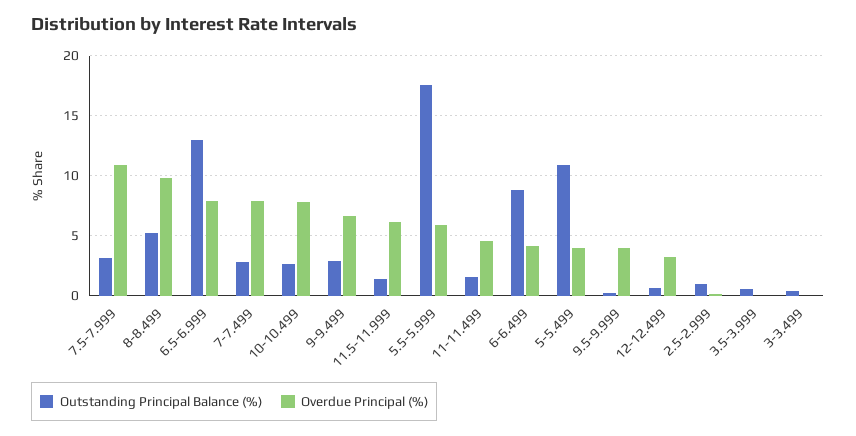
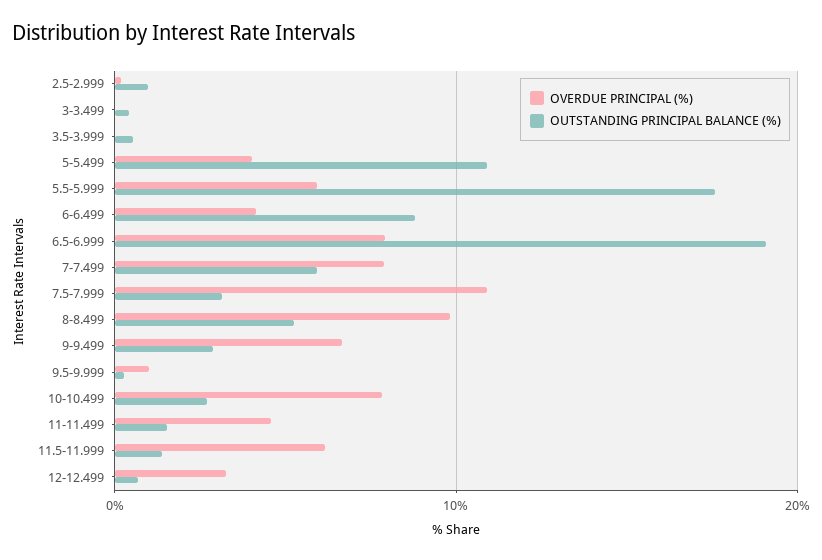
Outstanding Principal Balance (%), 6.5-6.999: 13 -> 19
Outstanding Principal Balance (%), 7-7.499: 3 -> 6
Overdue Principal (%), 9.5-9.999: 4 -> 1

